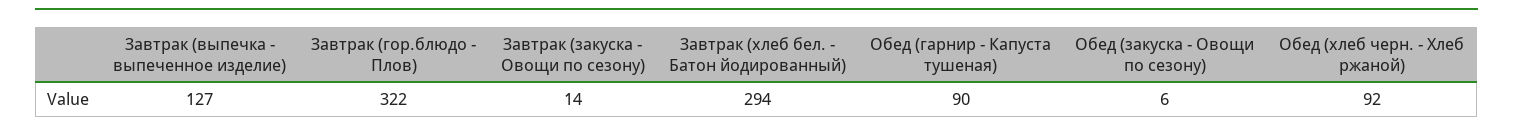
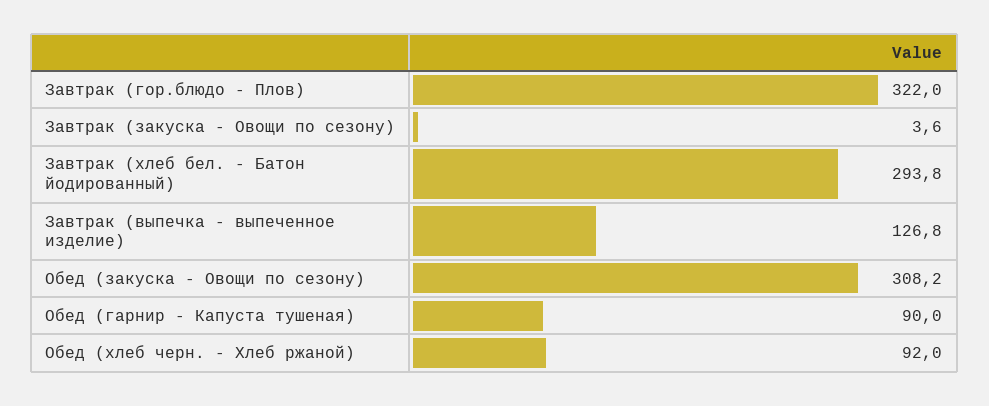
Завтрак (закуска - Овощи по сезону): 14 -> 3.6
Обед (закуска - Овощи по сезону): 6 -> 308.2

